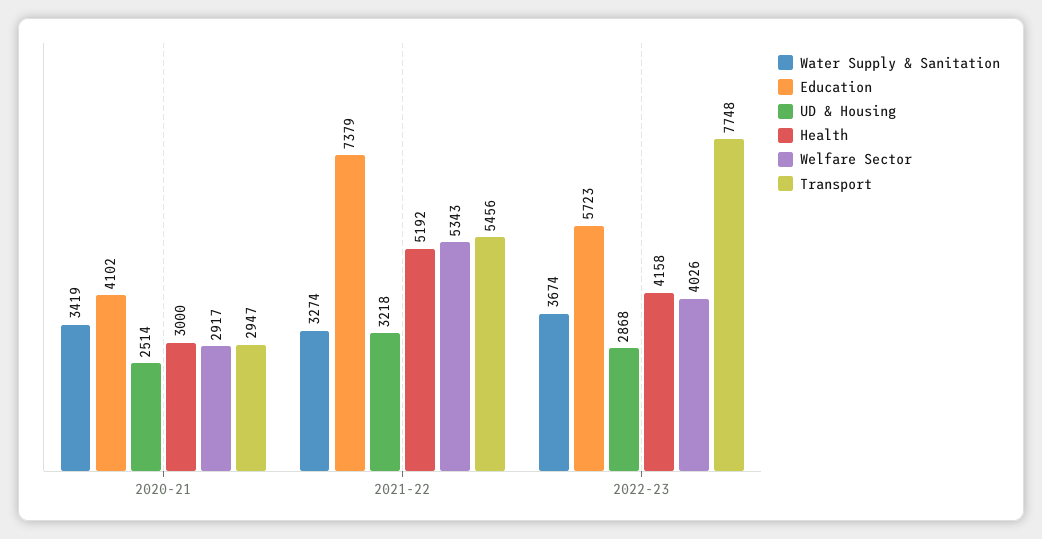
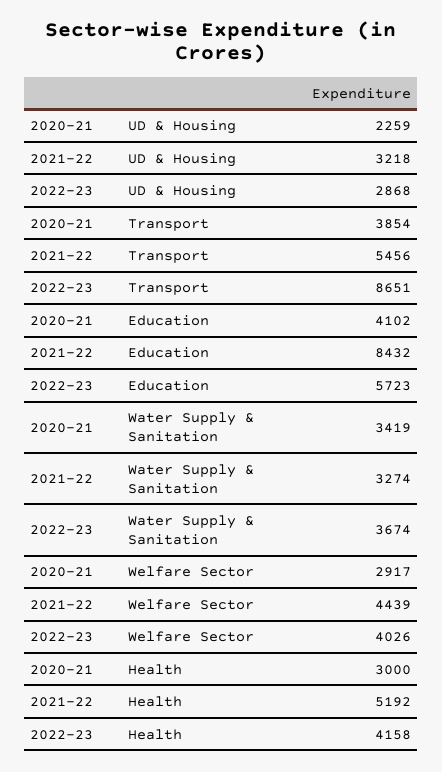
UD & Housing, 2020-21: 2514 -> 2259
Transport, 2020-21: 2947 -> 3854
Education, 2021-22: 7379 -> 8432
Welfare Sector, 2021-22: 5343 -> 4439
Transport, 2022-23: 7748 -> 8651

